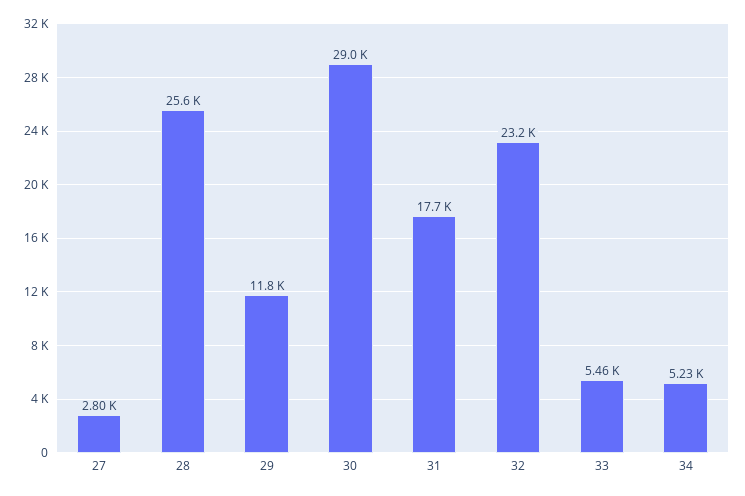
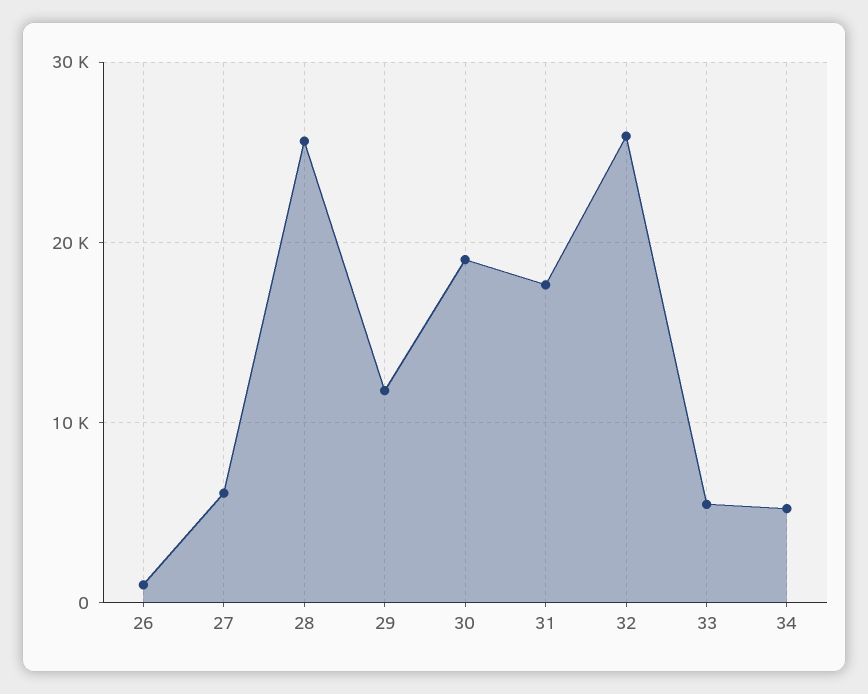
27: 2800 -> 6000
30: 29000 -> 19000
32: 23200 -> 26000
26: none -> 1000

